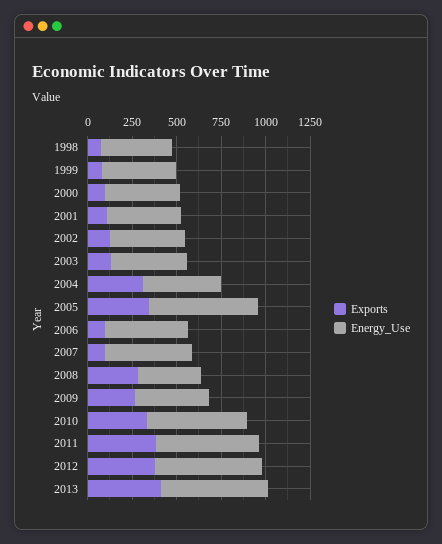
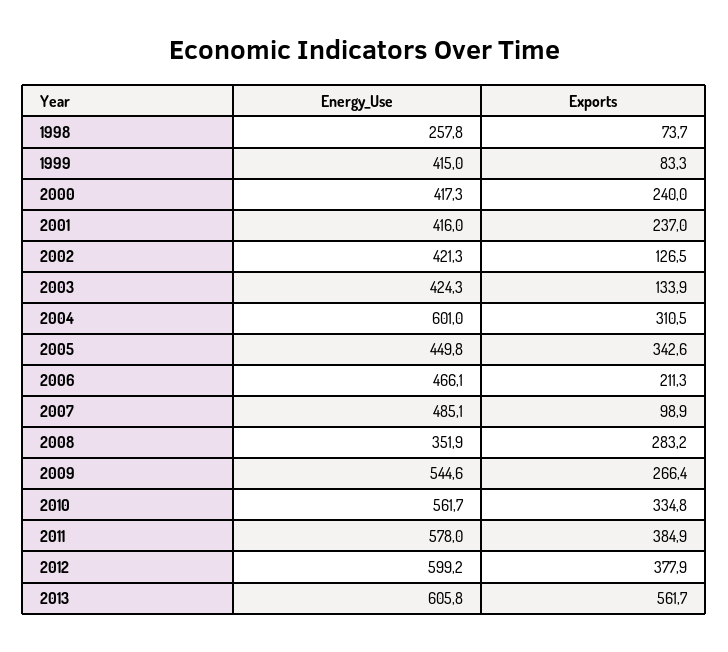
Energy_Use, 1998: 400 -> 257.8
Exports, 2000: 100 -> 240
Exports, 2001: 100 -> 237
Energy_Use, 2004: 450 -> 601
Energy_Use, 2005: 600 -> 449.8
Exports, 2006: 100 -> 211.3
Energy_Use, 2009: 400 -> 544.6
Exports, 2013: 400 -> 561.7

